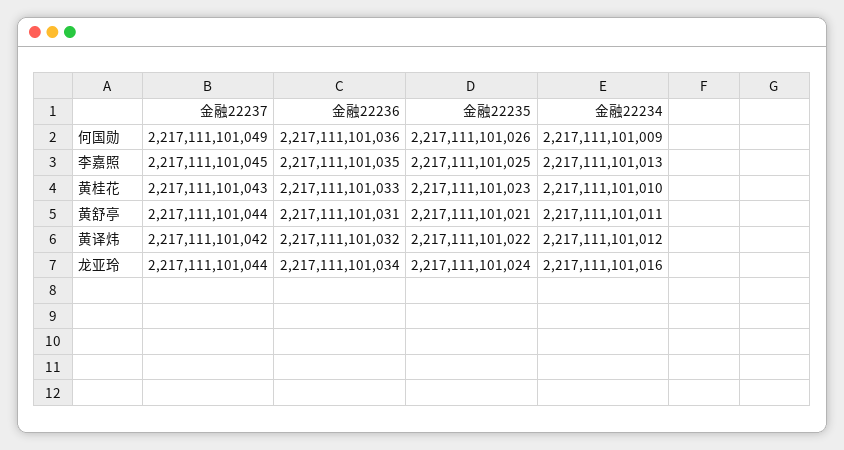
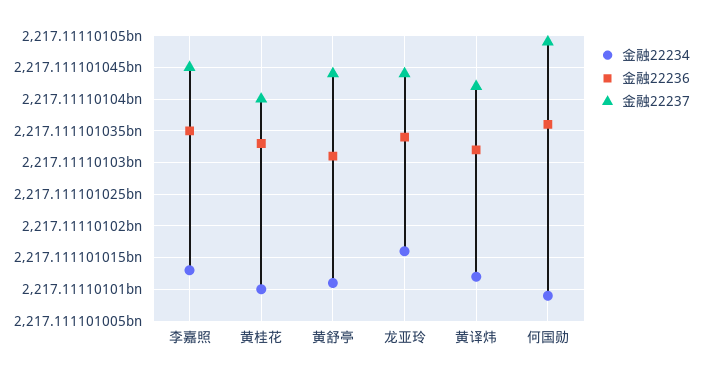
金融22235, 何国勋: 2217111101026 -> none
金融22235, 李嘉照: 2217111101025 -> none
金融22237, 黄桂花: 2217111101043 -> 2217111101040
金融22235, 黄桂花: 2217111101023 -> none
金融22235, 黄舒亭: 2217111101021 -> none
金融22235, 黄译炜: 2217111101022 -> none
金融22235, 龙亚玲: 2217111101024 -> none

